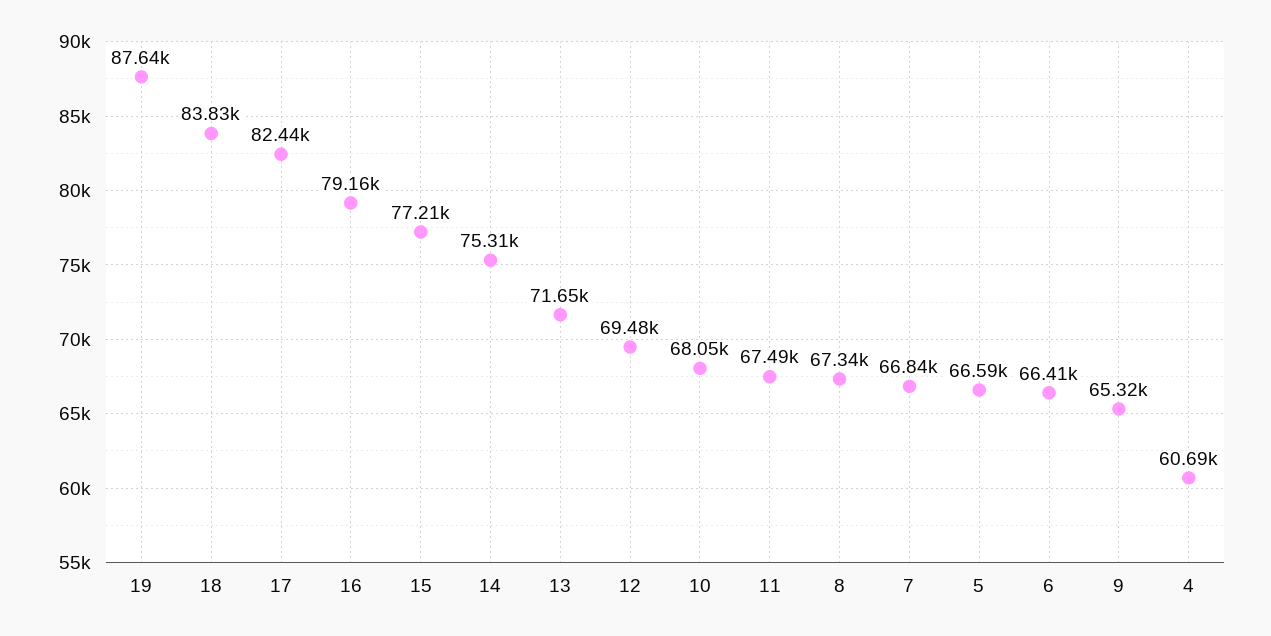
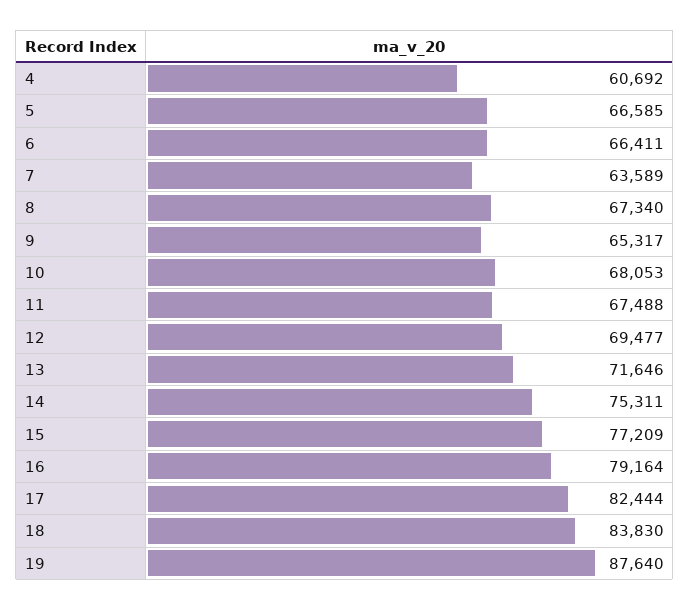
7: 66840 -> 63589

